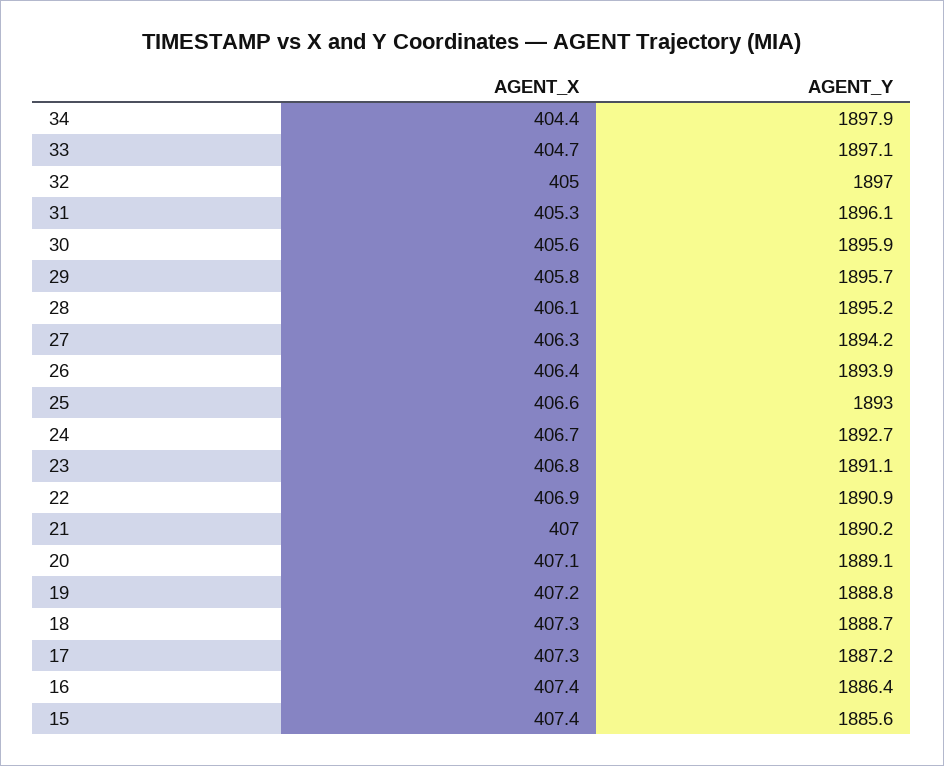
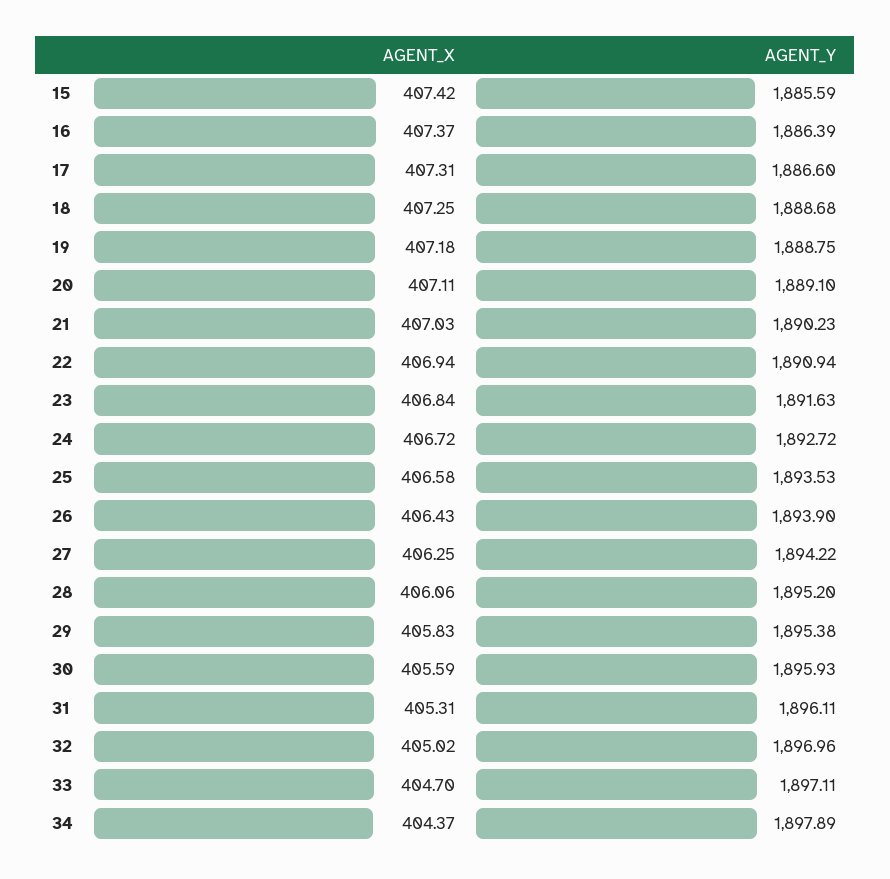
AGENT_Y, 29: 1895.7 -> 1895.38
AGENT_Y, 25: 1893 -> 1893.53
AGENT_Y, 23: 1891.1 -> 1891.63
AGENT_Y, 17: 1887.2 -> 1886.6

